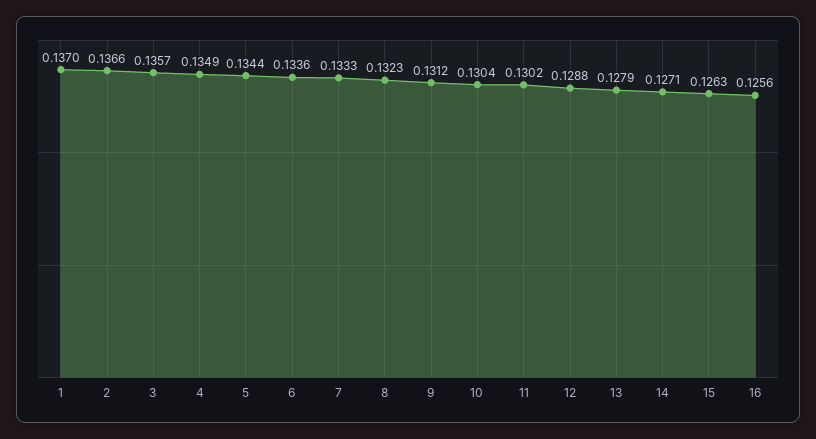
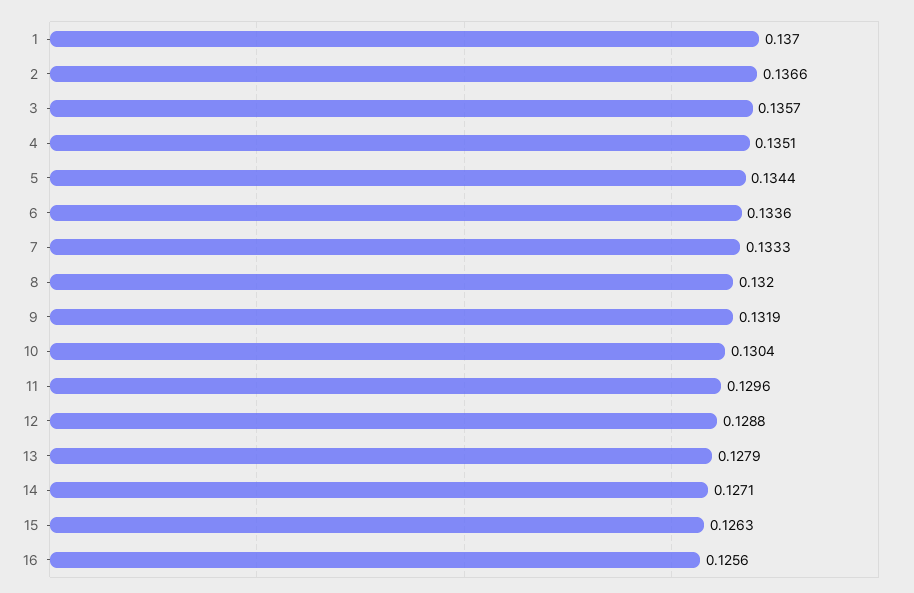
4: 0.1349 -> 0.1351
8: 0.1323 -> 0.132
9: 0.1312 -> 0.1319
11: 0.1302 -> 0.1296

